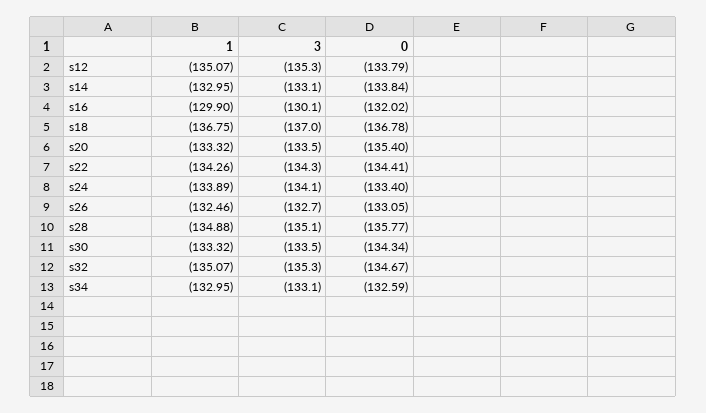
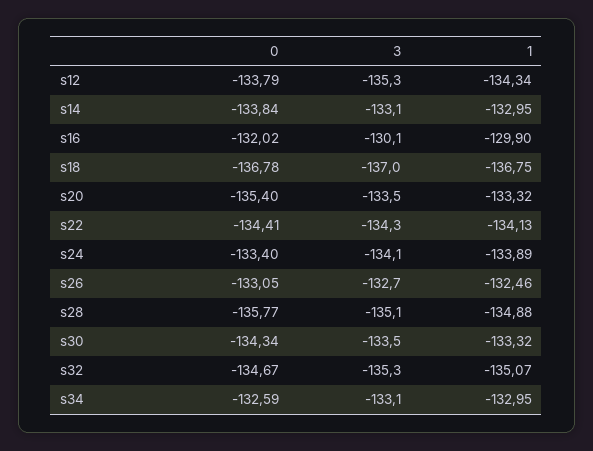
1, s12: -135.07 -> -134.34
1, s22: -134.26 -> -134.13

